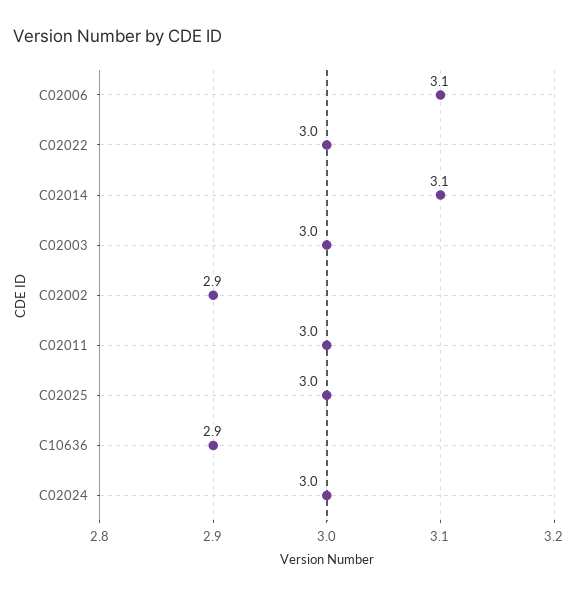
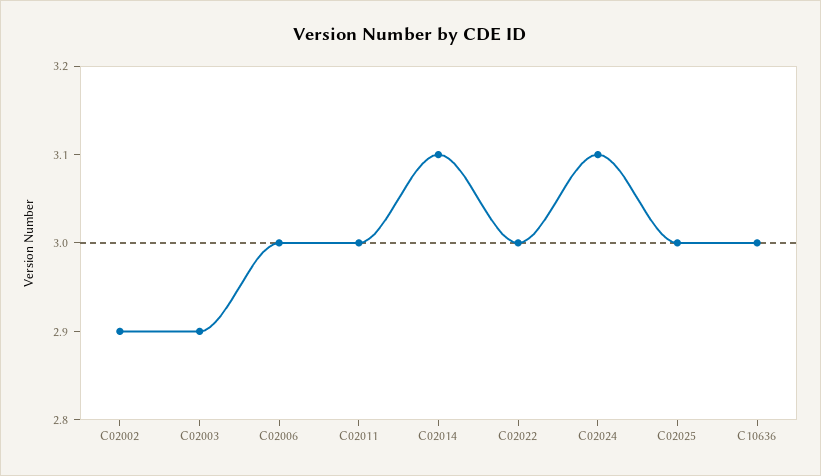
C02006: 3.1 -> 3
C02003: 3 -> 2.9
C10636: 2.9 -> 3
C02024: 3 -> 3.1

